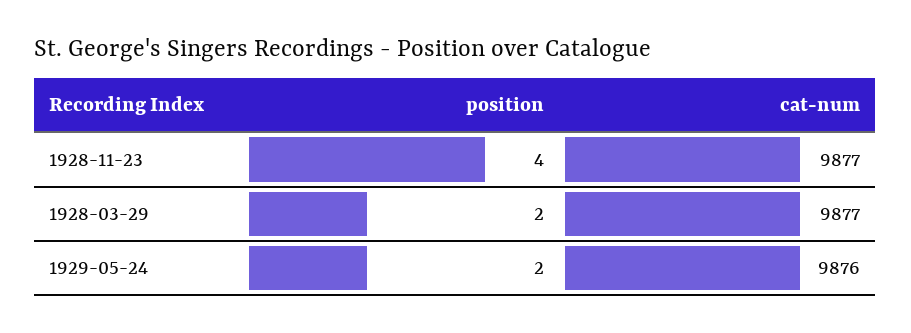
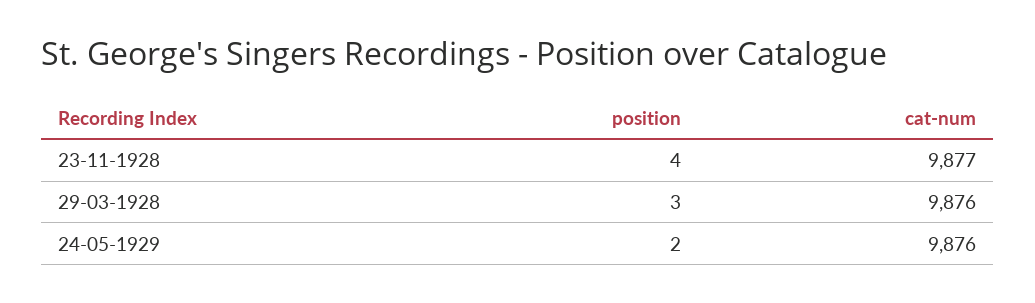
position, 1928-03-29: 2 -> 3
cat-num, 1928-03-29: 9877 -> 9876

